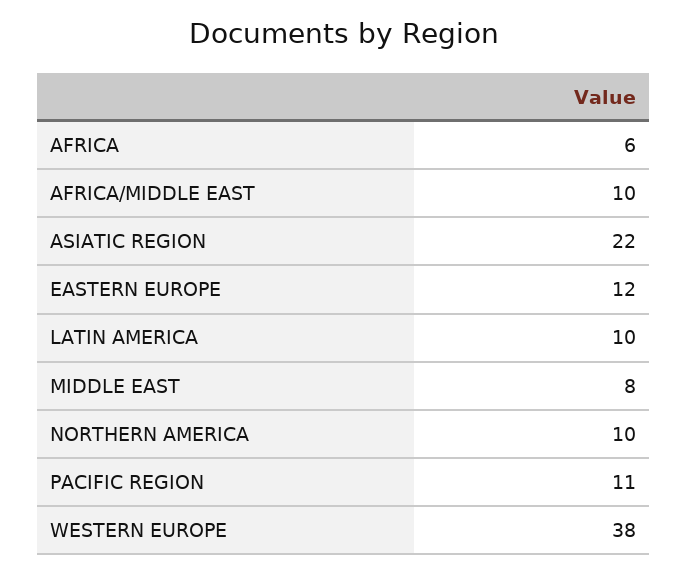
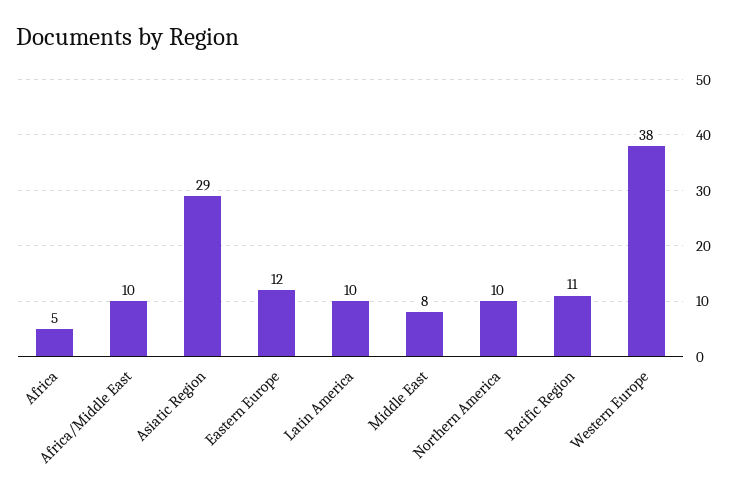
AFRICA: 6 -> 5
ASIATIC REGION: 22 -> 29

